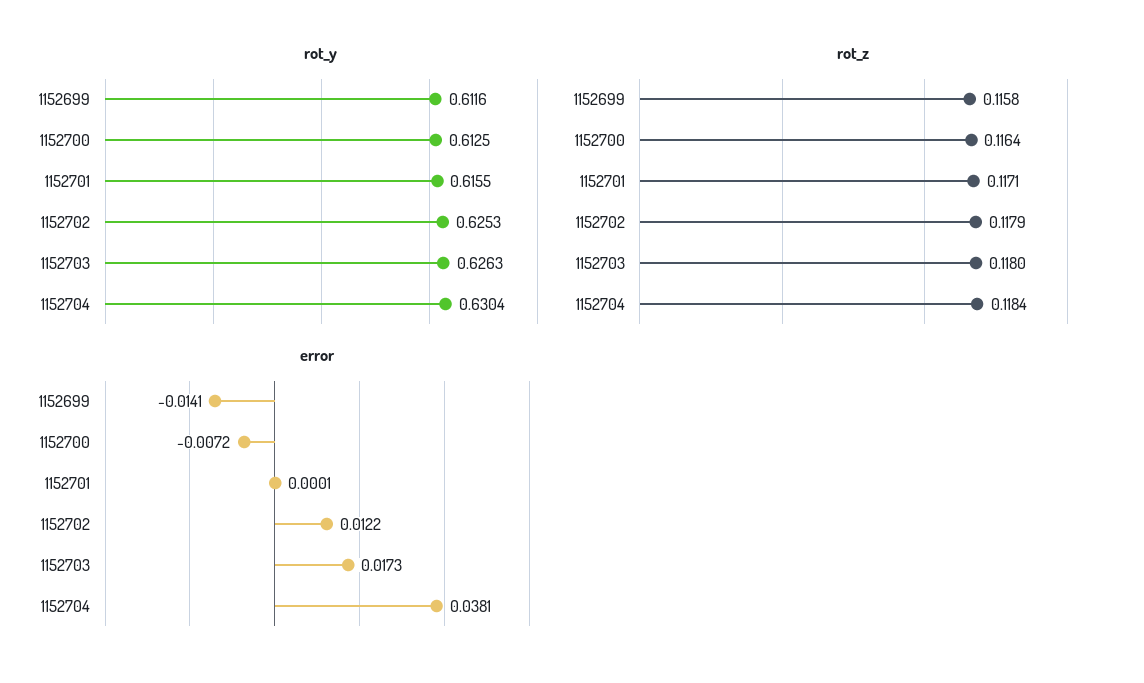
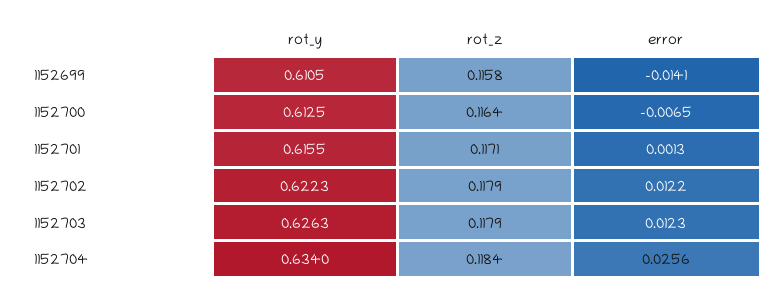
rot_y, 1152699: 0.6116 -> 0.6105
rot_y, 1152702: 0.6253 -> 0.6223
rot_y, 1152704: 0.6304 -> 0.634
rot_z, 1152703: 0.118 -> 0.1179
error, 1152700: -0.0072 -> -0.0065
error, 1152701: 0.0001 -> 0.0013
error, 1152703: 0.0173 -> 0.0123
error, 1152704: 0.0381 -> 0.0256

